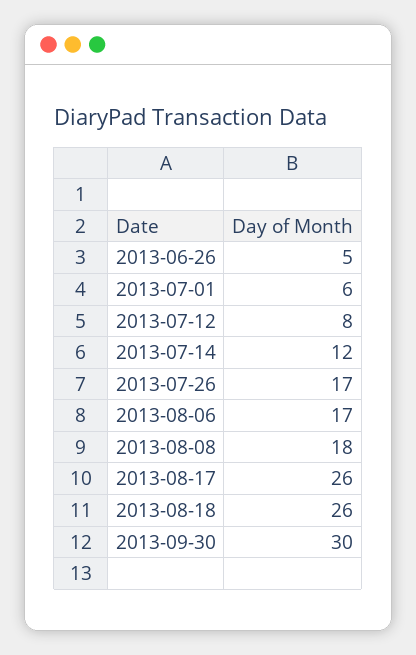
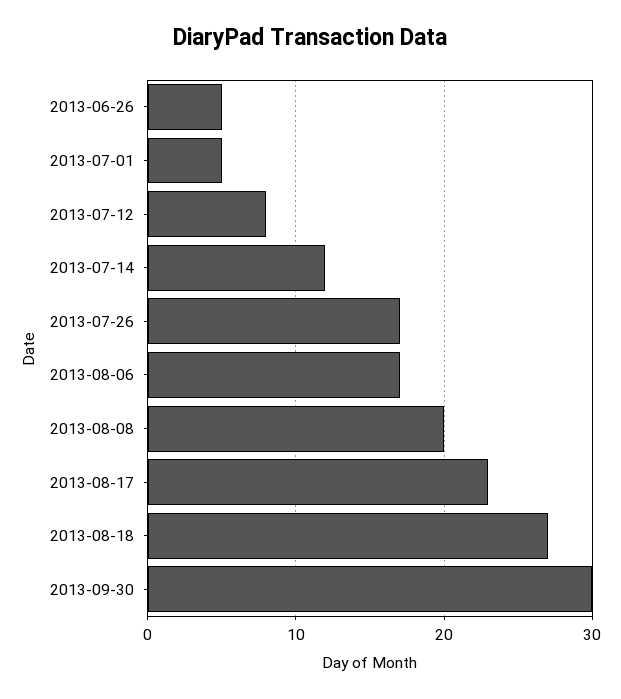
2013-07-01: 6 -> 5
2013-08-08: 18 -> 20
2013-08-17: 26 -> 23
2013-08-18: 26 -> 27

